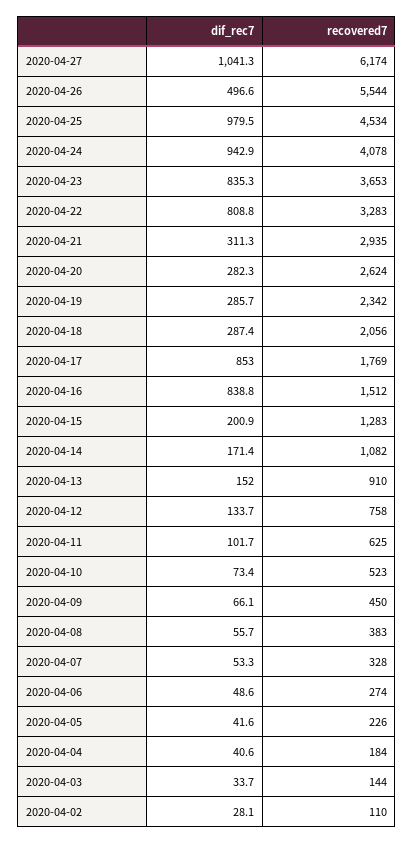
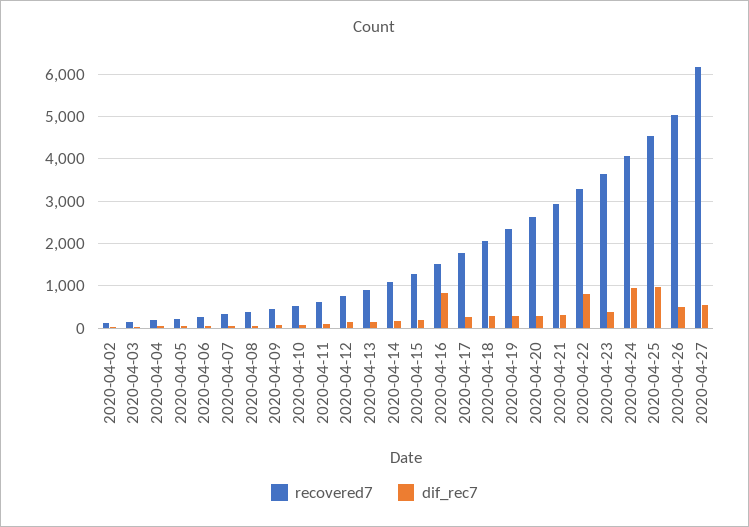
dif_rec7, 2020-04-27: 1041.3 -> 600
recovered7, 2020-04-26: 5544 -> 5000
dif_rec7, 2020-04-23: 835.3 -> 400
dif_rec7, 2020-04-17: 853 -> 200

